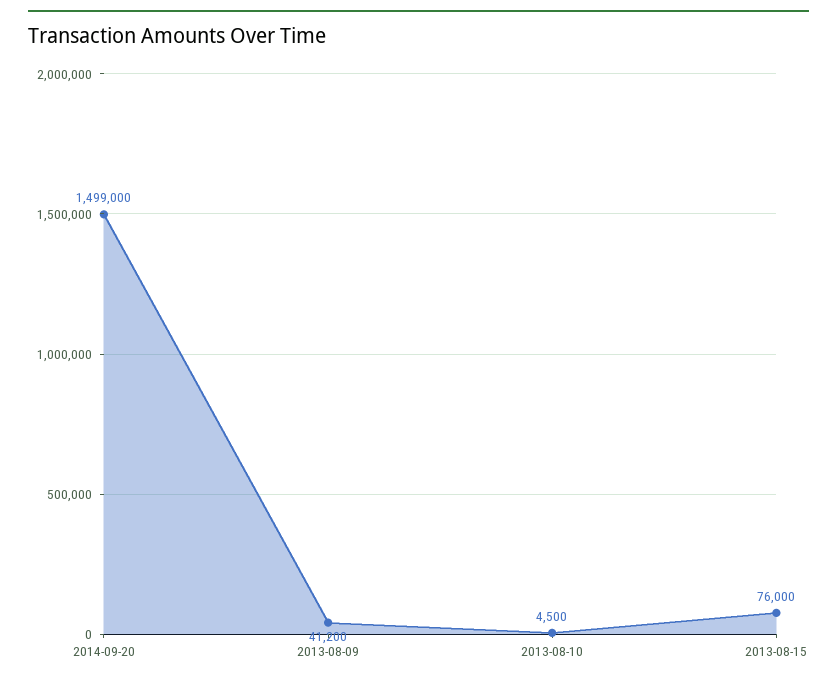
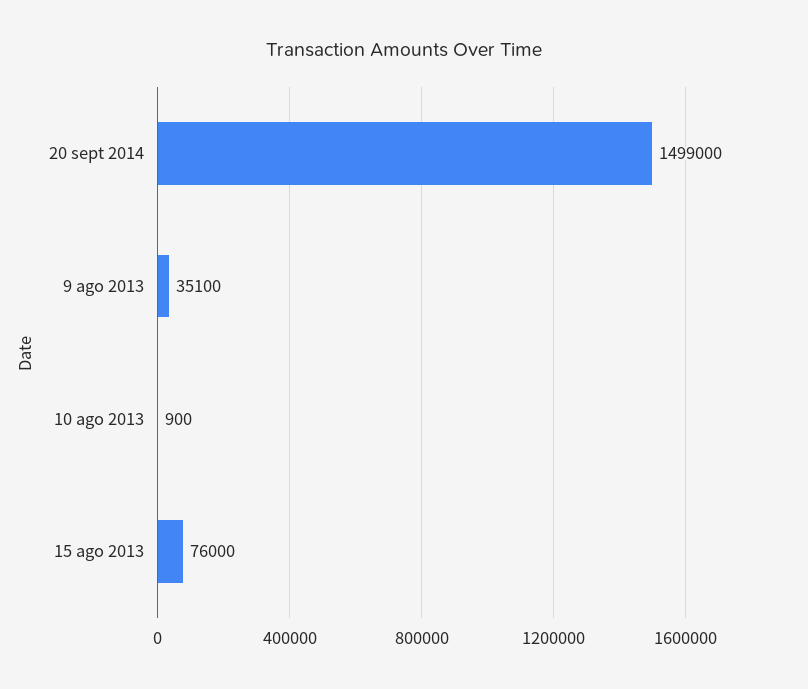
2013-08-09: 41200 -> 35100
2013-08-10: 4500 -> 900

